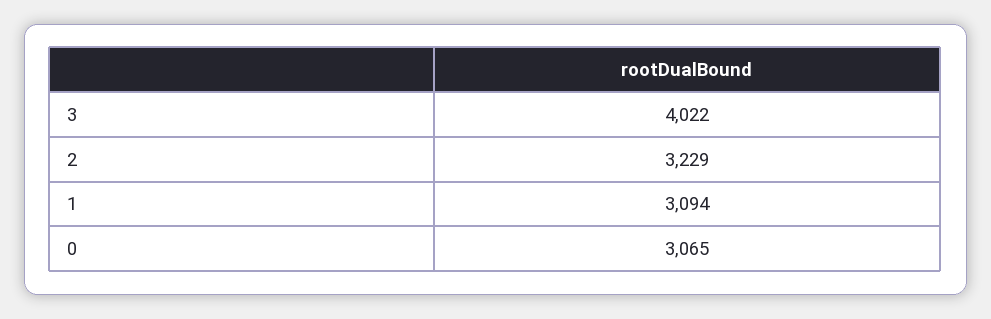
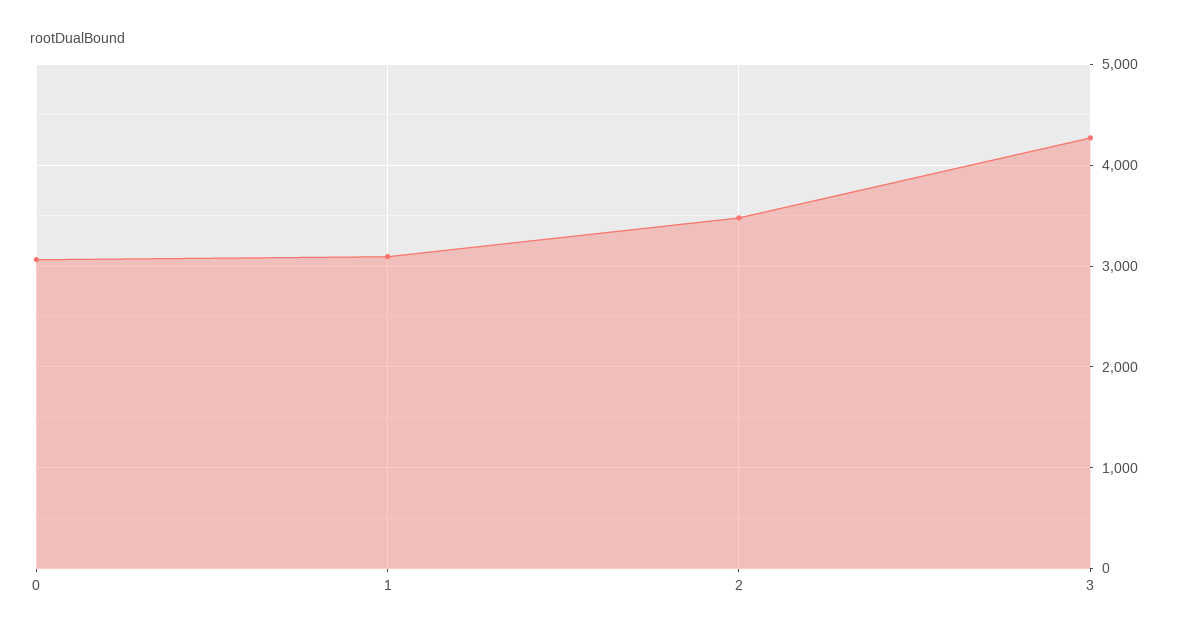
3: 4022 -> 4300
2: 3229 -> 3500

